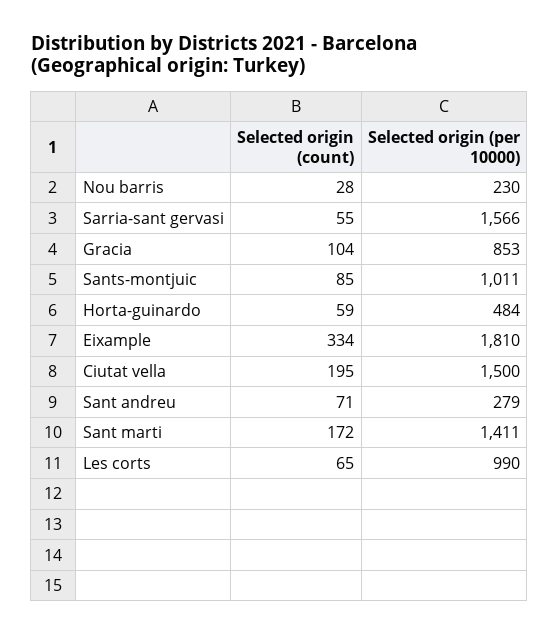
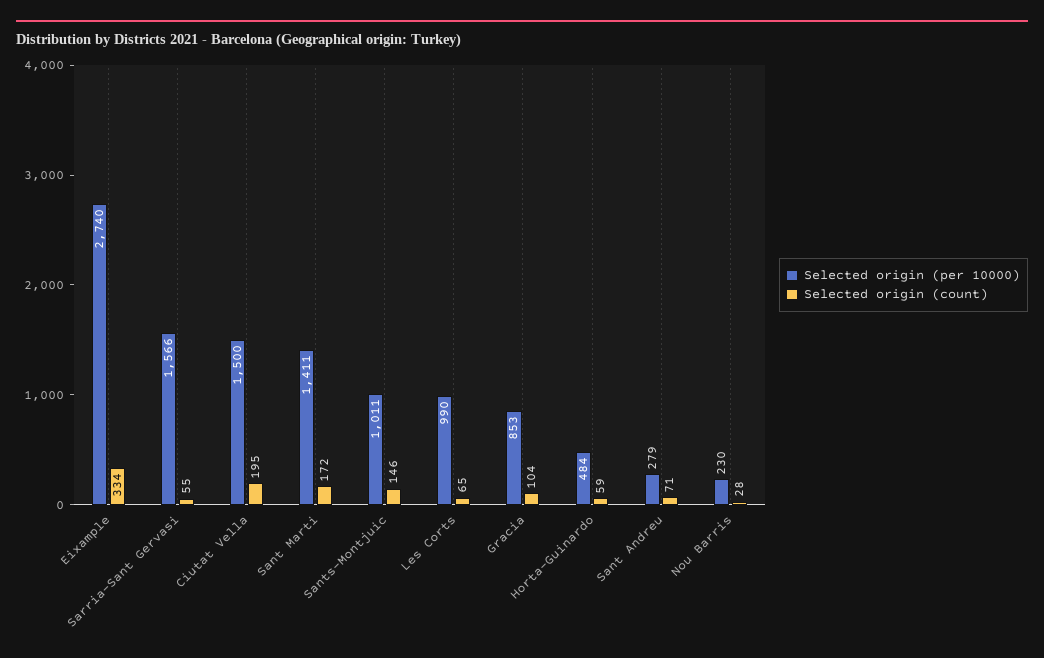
Selected origin (count), Sants-montjuic: 85 -> 146
Selected origin (per 10000), Eixample: 1810 -> 2740

